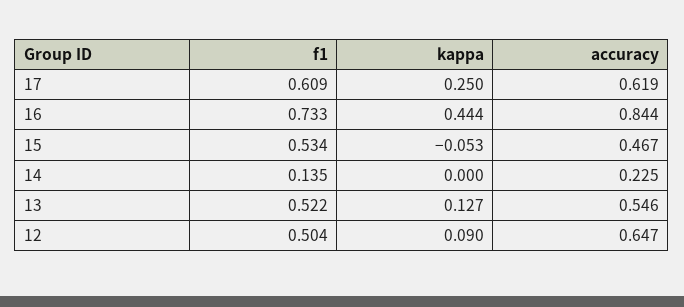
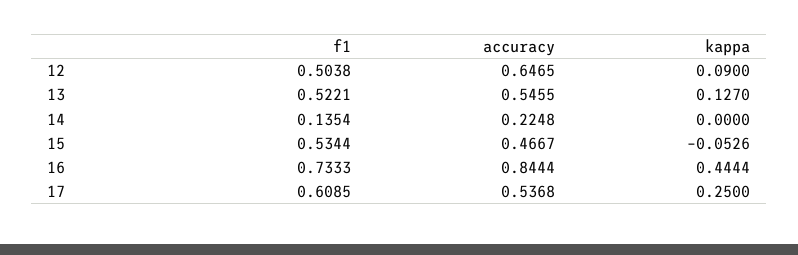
accuracy, 17: 0.619 -> 0.5368

